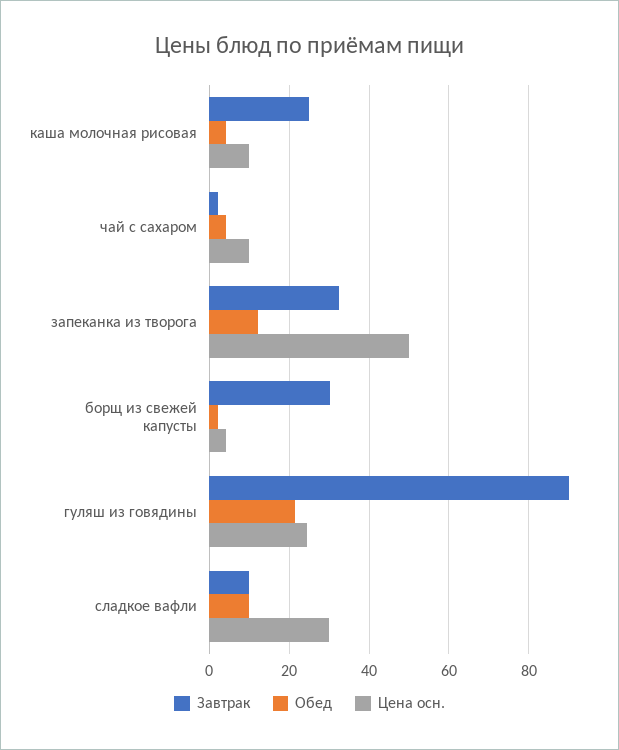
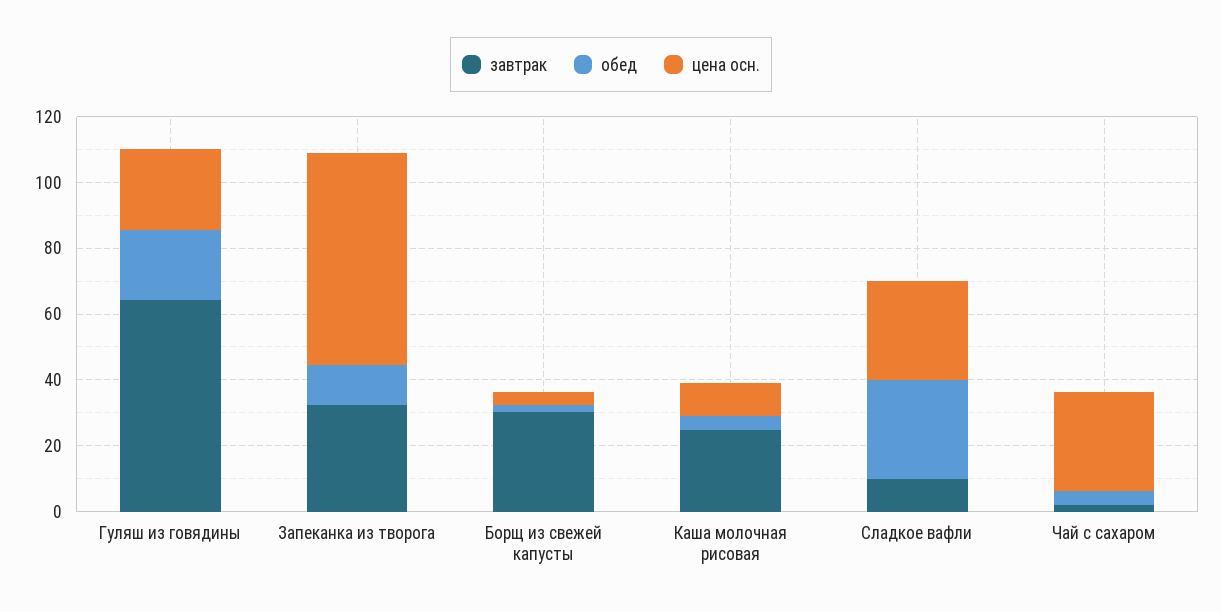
Цена осн., чай с сахаром: 10 -> 30
Цена осн., запеканка из творога: 50 -> 65
Завтрак, гуляш из говядины: 90 -> 65
Обед, сладкое вафли: 10 -> 30

